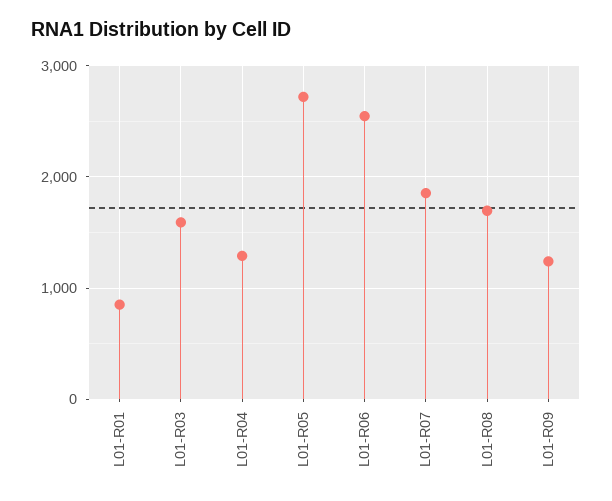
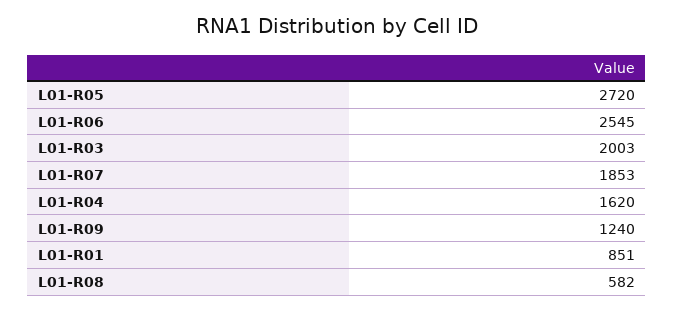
L01-R03: 1600 -> 2003
L01-R04: 1300 -> 1620
L01-R08: 1700 -> 582

